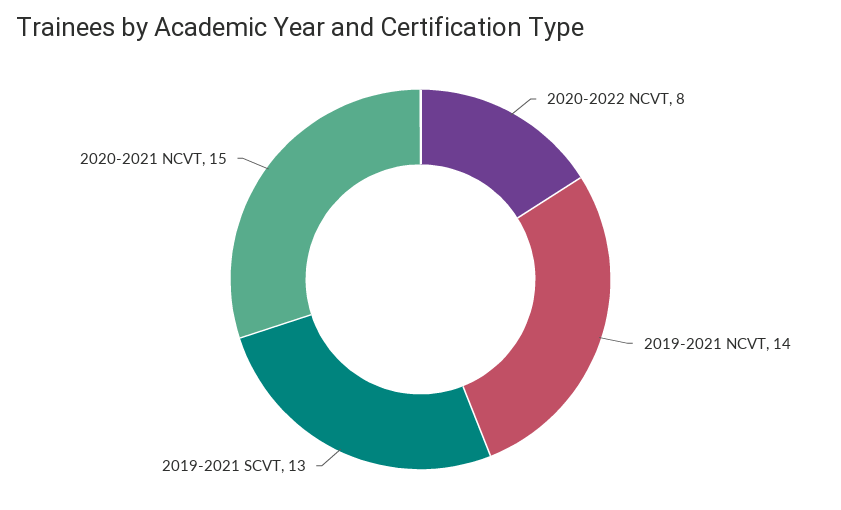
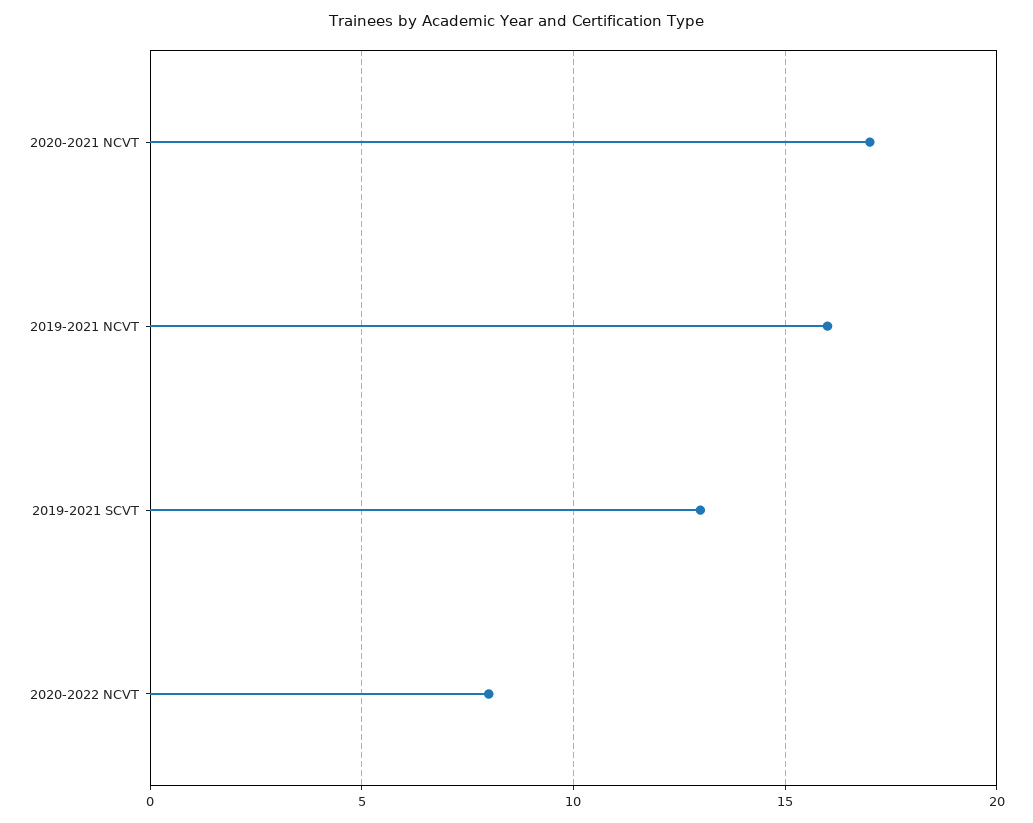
2019-2021 NCVT: 14 -> 16
2020-2021 NCVT: 15 -> 17

